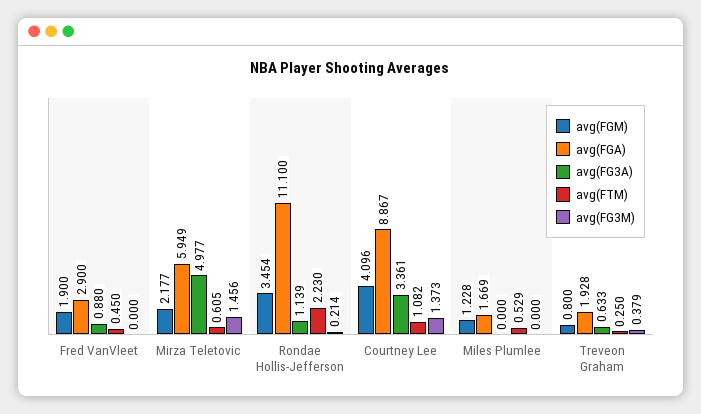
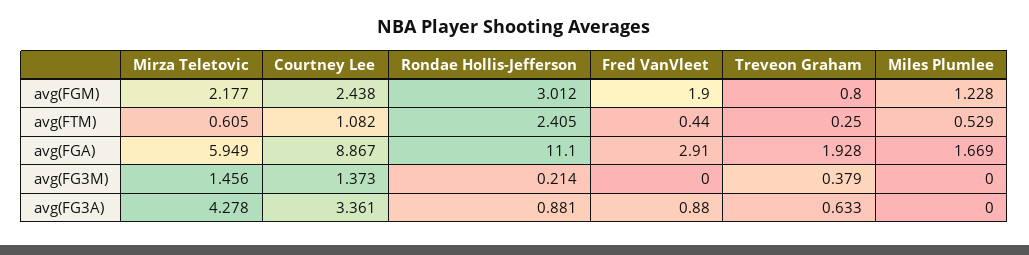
avg(FGA), Fred VanVleet: 2.9 -> 2.91
avg(FTM), Fred VanVleet: 0.45 -> 0.44
avg(FG3A), Mirza Teletovic: 4.977 -> 4.278
avg(FGM), Rondae Hollis-Jefferson: 3.454 -> 3.012
avg(FG3A), Rondae Hollis-Jefferson: 1.139 -> 0.881
avg(FTM), Rondae Hollis-Jefferson: 2.23 -> 2.405
avg(FGM), Courtney Lee: 4.096 -> 2.438

